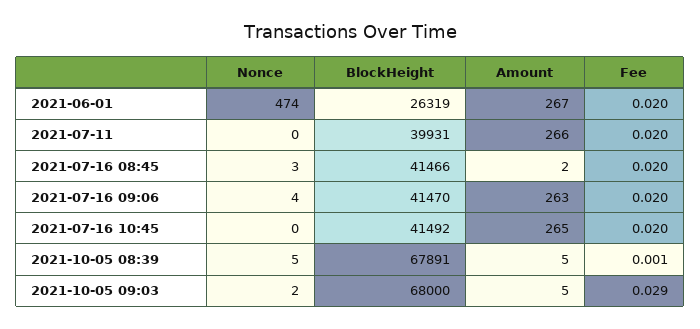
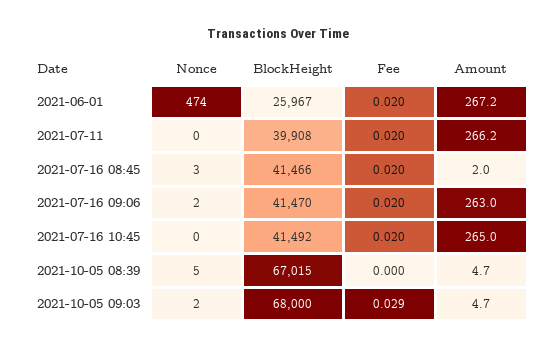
BlockHeight, 2021-06-01: 26319 -> 25967
BlockHeight, 2021-07-11: 39931 -> 39908
Nonce, 2021-07-16 09:06: 4 -> 2
BlockHeight, 2021-10-05 08:39: 67891 -> 67015
Fee, 2021-10-05 08:39: 0.001 -> 0

